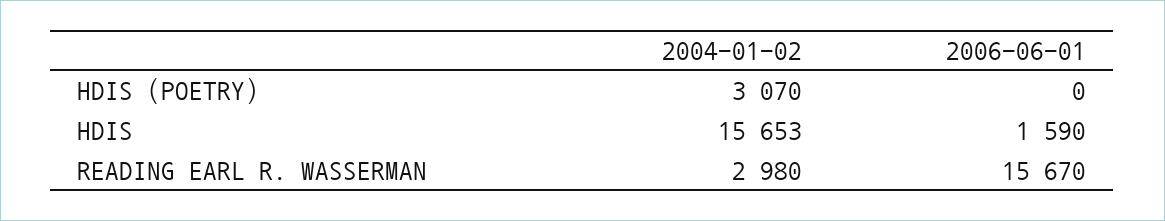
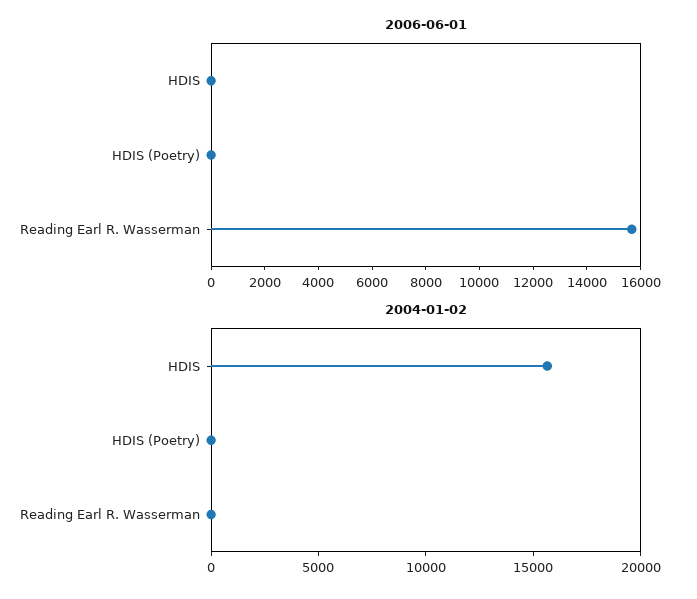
2004-01-02, HDIS (POETRY): 3070 -> 0
2006-06-01, HDIS: 1590 -> 0
2004-01-02, READING EARL R. WASSERMAN: 2980 -> 0

